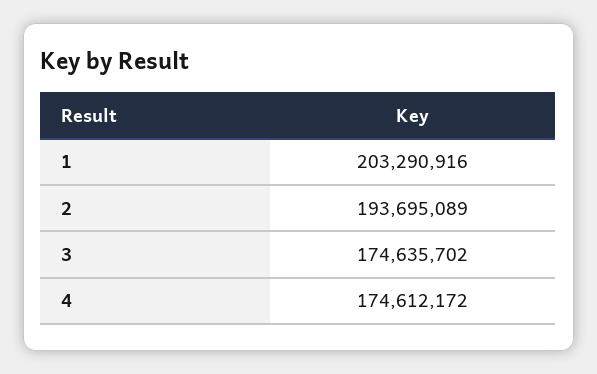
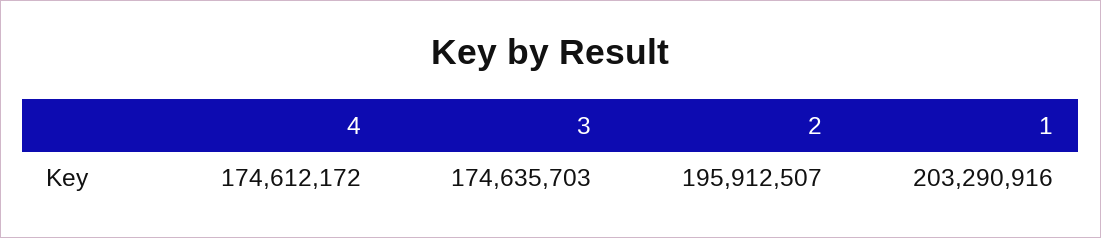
2: 193695089 -> 195912507
3: 174635702 -> 174635703

